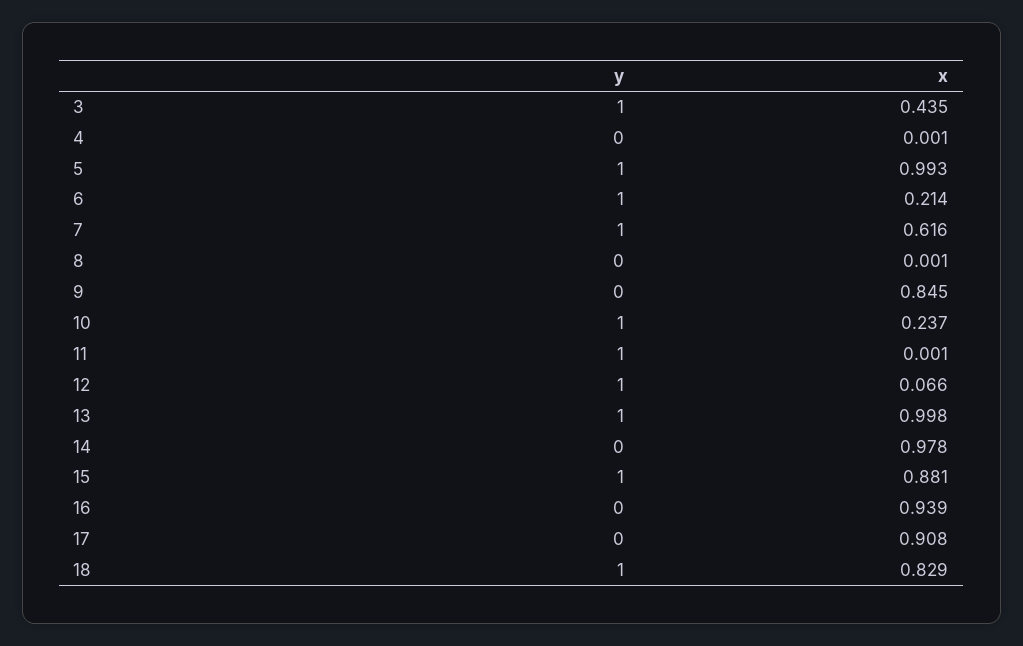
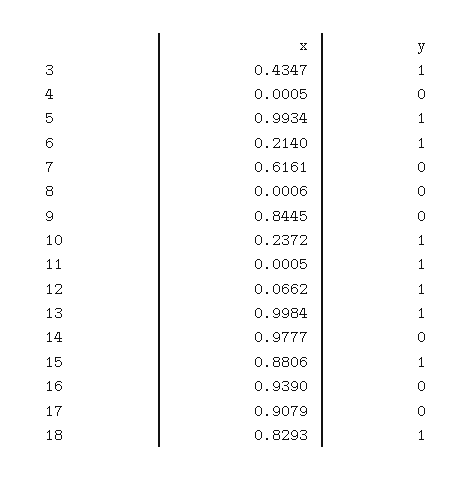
y, 7: 1 -> 0

